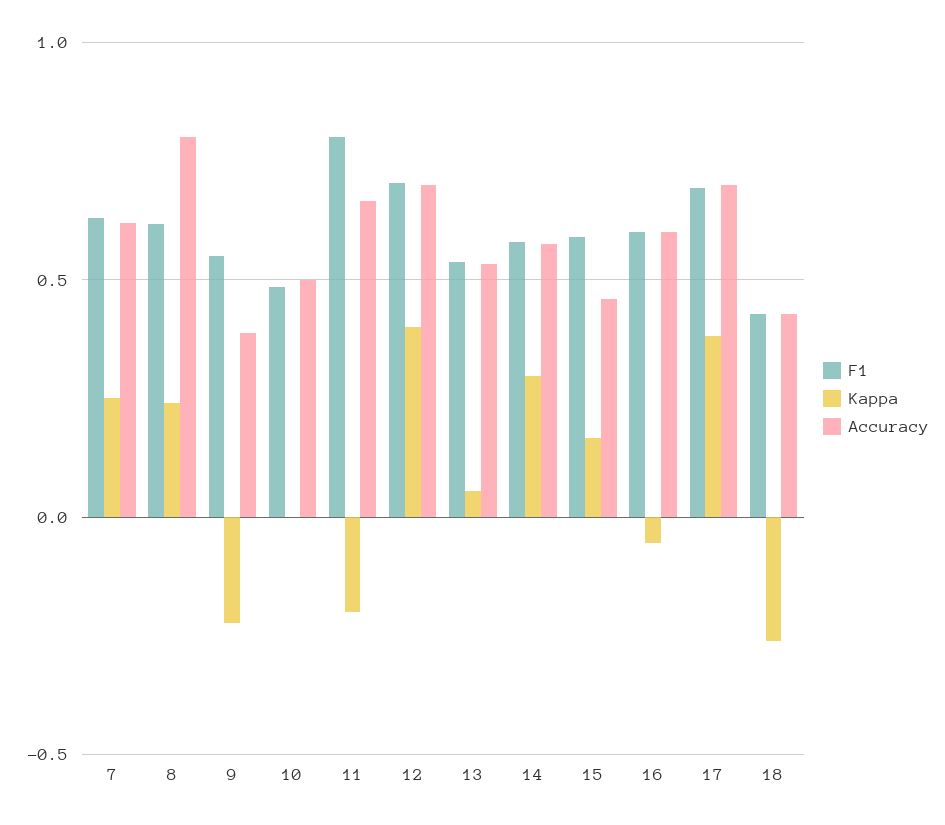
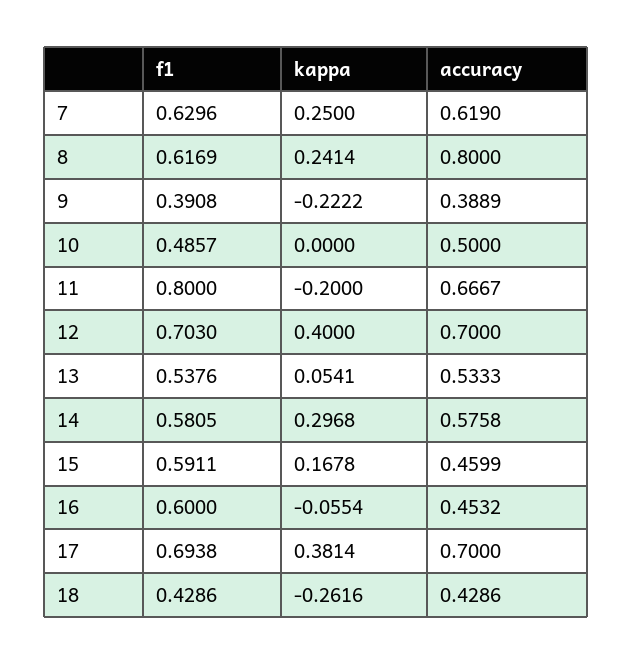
F1, 9: 0.55 -> 0.3908
Accuracy, 16: 0.6 -> 0.4532

